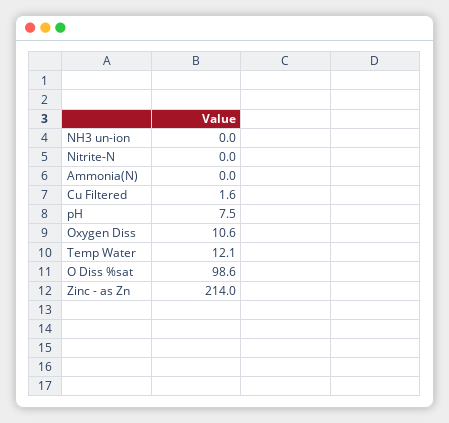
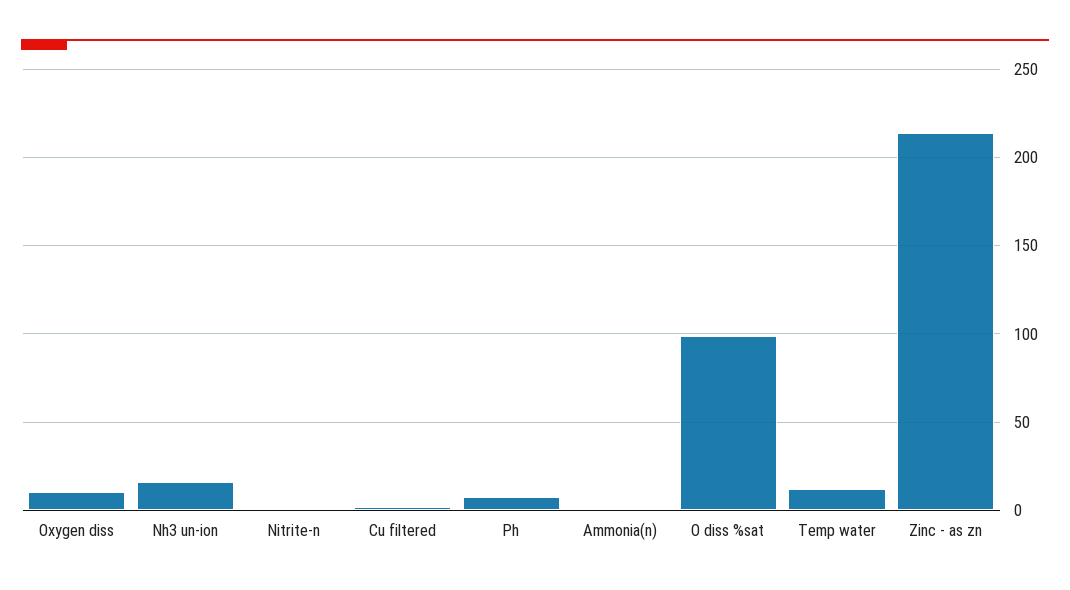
NH3 un-ion: 0 -> 15

